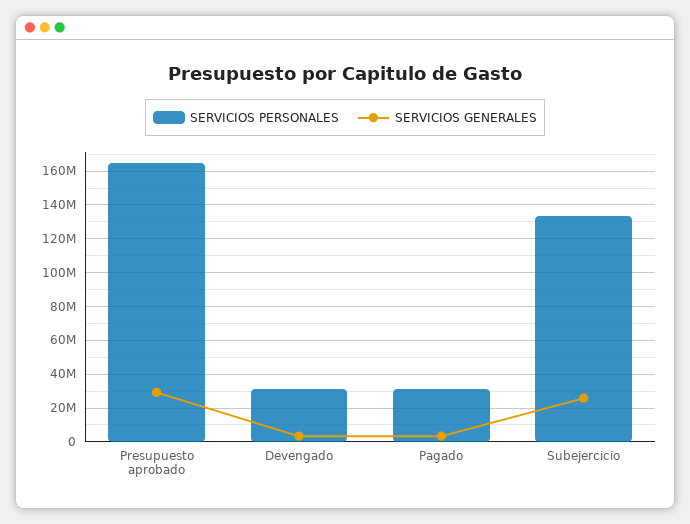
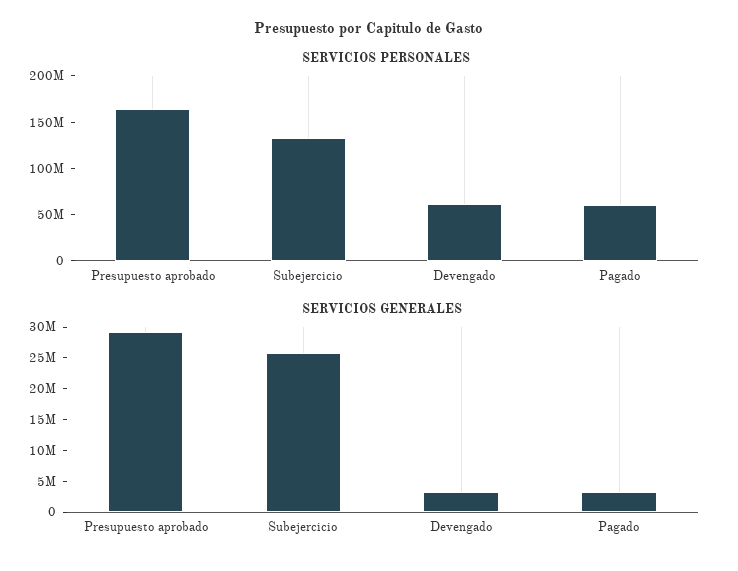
SERVICIOS PERSONALES, Devengado: 30000000 -> 60000000
SERVICIOS PERSONALES, Pagado: 30000000 -> 60000000

